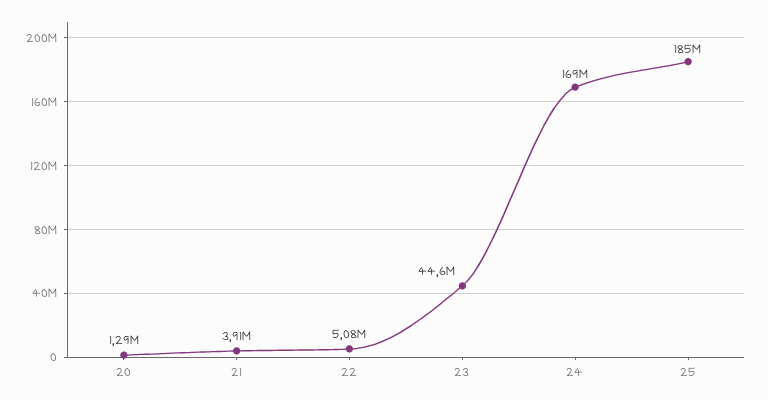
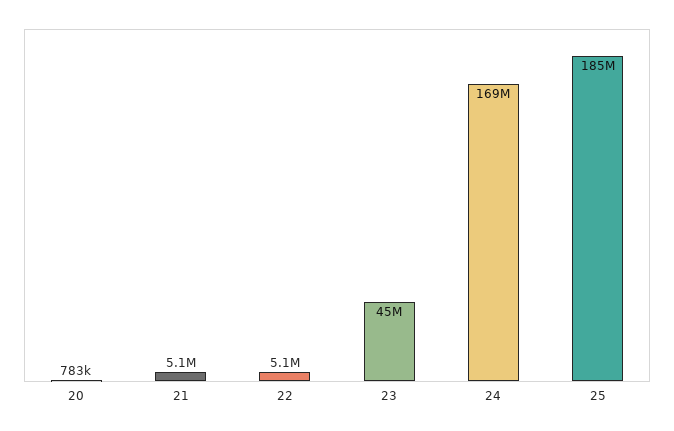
20: 1290000 -> 783000
21: 3910000 -> 5100000

